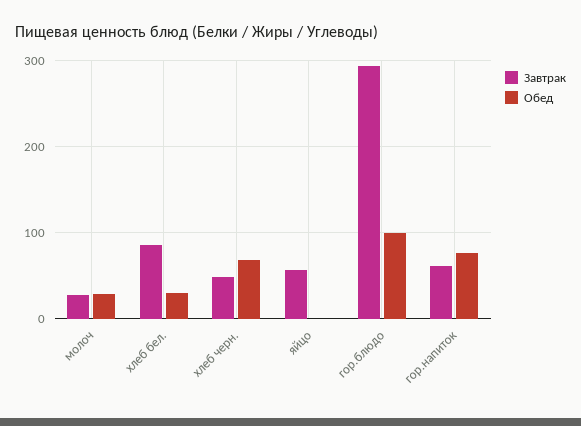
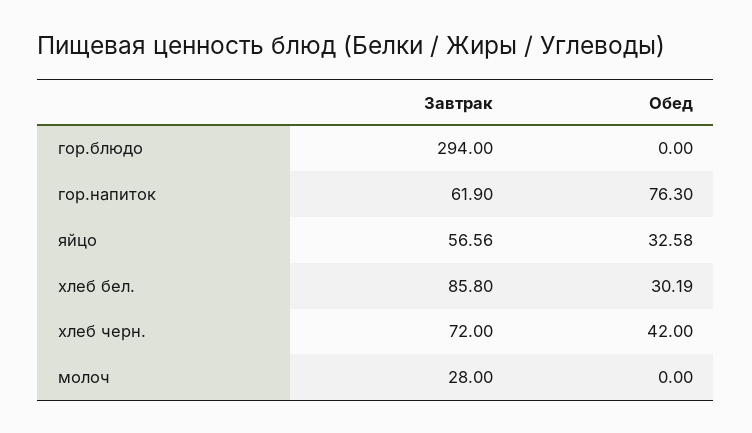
Обед, молоч: 30 -> 0
Завтрак, хлеб черн.: 50 -> 72
Обед, хлеб черн.: 70 -> 42
Обед, яйцо: 0 -> 32.58
Обед, гор.блюдо: 100 -> 0

